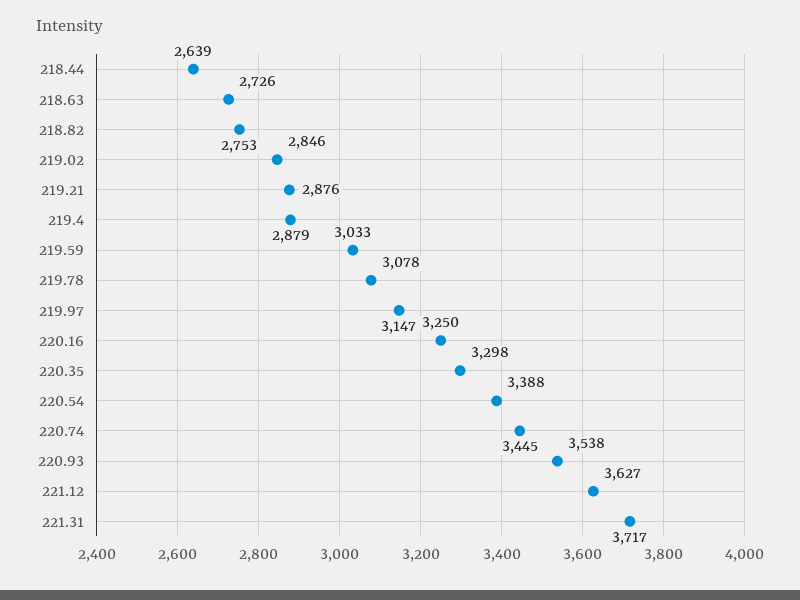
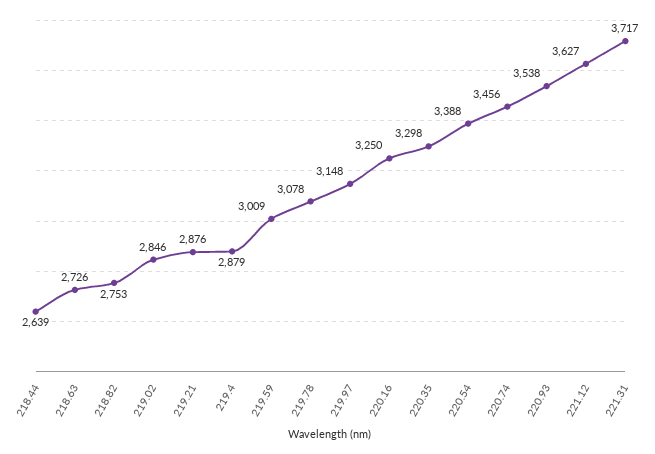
219.59: 3033 -> 3009
219.97: 3147 -> 3148
220.74: 3445 -> 3456

